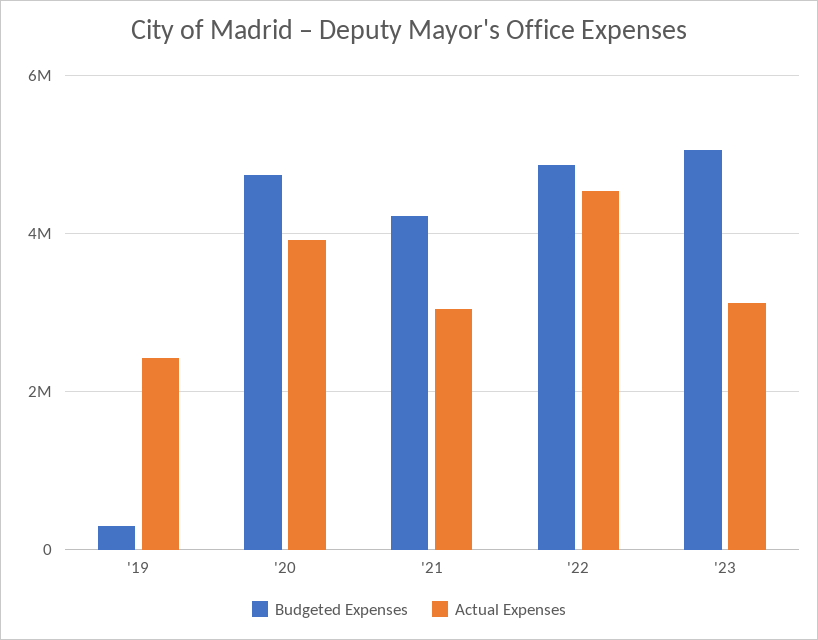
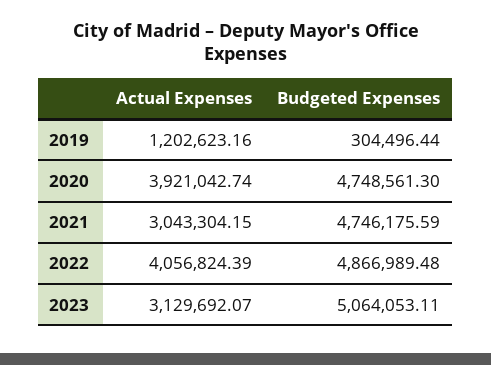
Actual Expenses, '19: 2400000 -> 1202623.16
Budgeted Expenses, '21: 4200000 -> 4746175.59
Actual Expenses, '22: 4600000 -> 4056824.39

